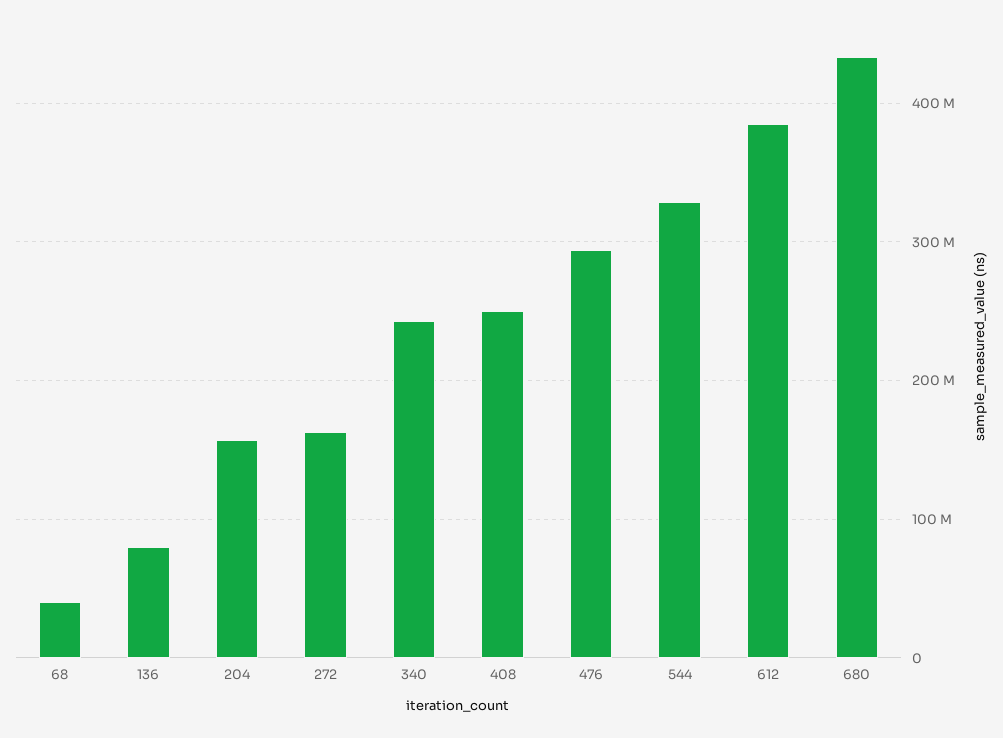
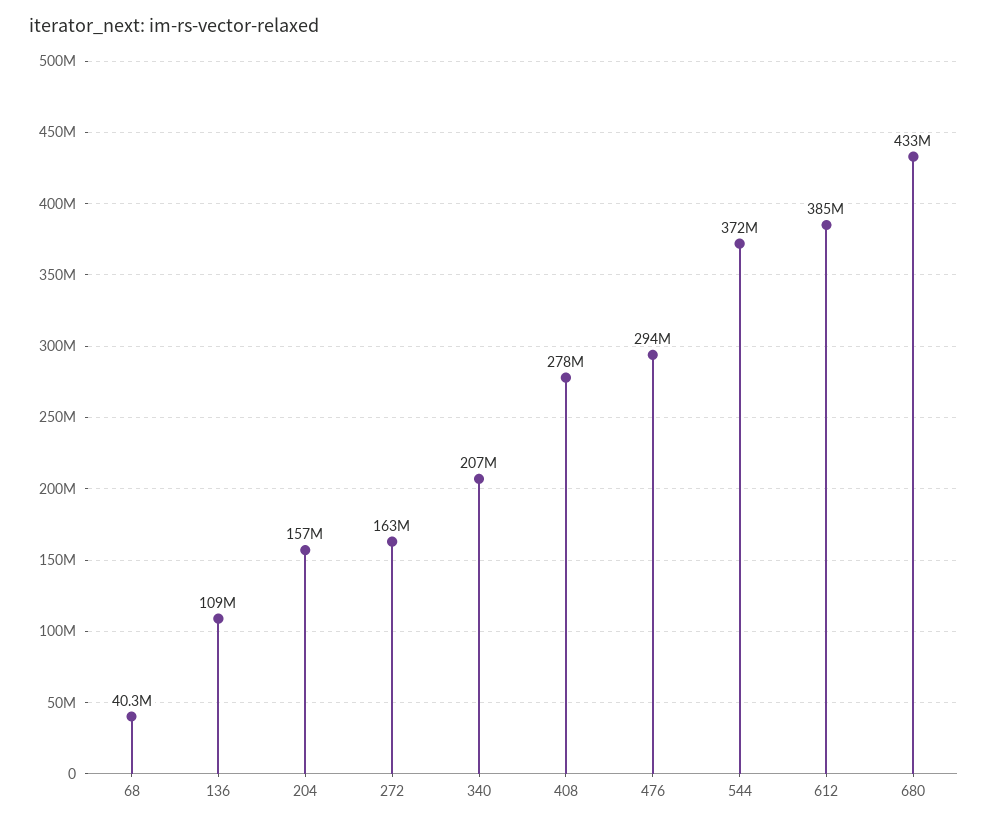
136: 80000000 -> 109000000
340: 240000000 -> 207000000
408: 250000000 -> 278000000
544: 330000000 -> 372000000

